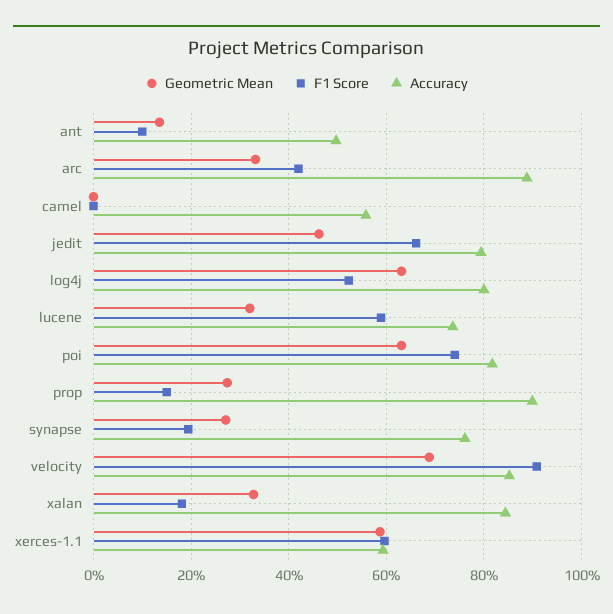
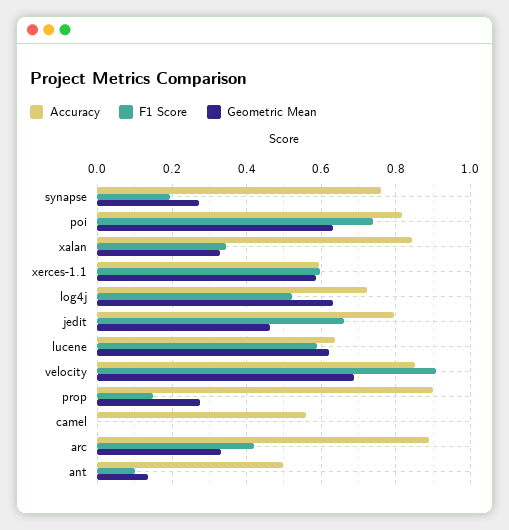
Accuracy, log4j: 0.8 -> 0.72
Geometric Mean, lucene: 0.32 -> 0.62
Accuracy, lucene: 0.74 -> 0.64
F1 Score, xalan: 0.18 -> 0.34

